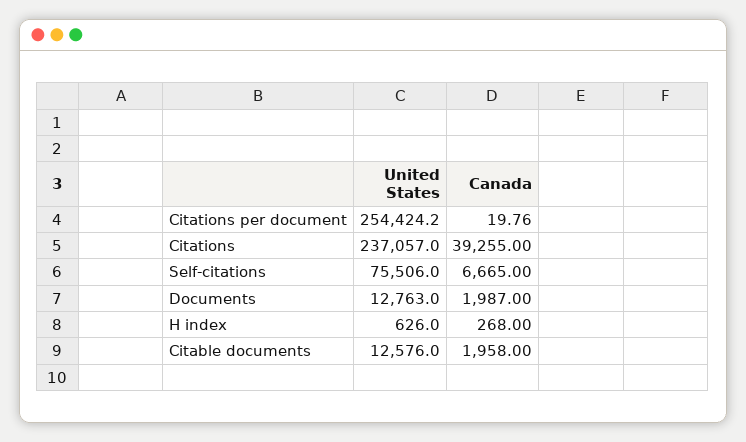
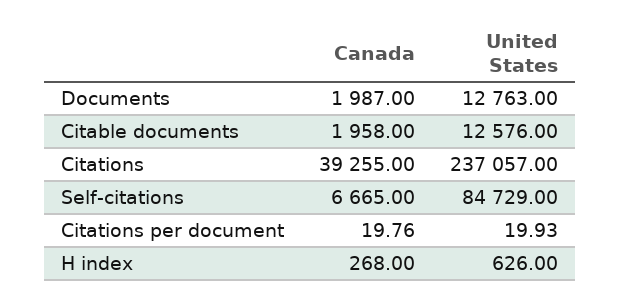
United States, Citations per document: 254424.2 -> 19.93
United States, Self-citations: 75506 -> 84729

